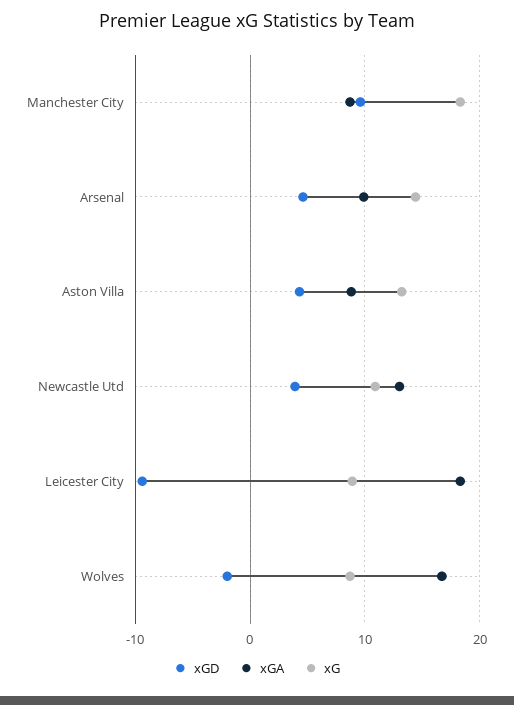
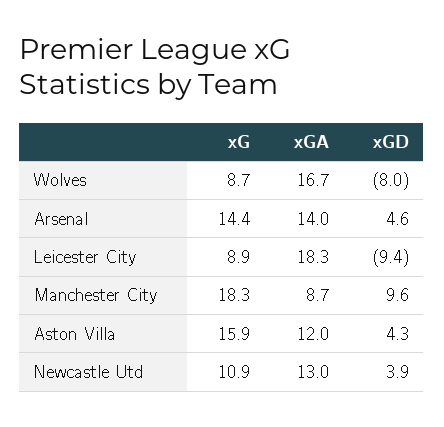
xGA, Arsenal: 10 -> 14
xGA, Aston Villa: 9 -> 12
xG, Aston Villa: 13 -> 15.9
xGD, Wolves: -2 -> -8

